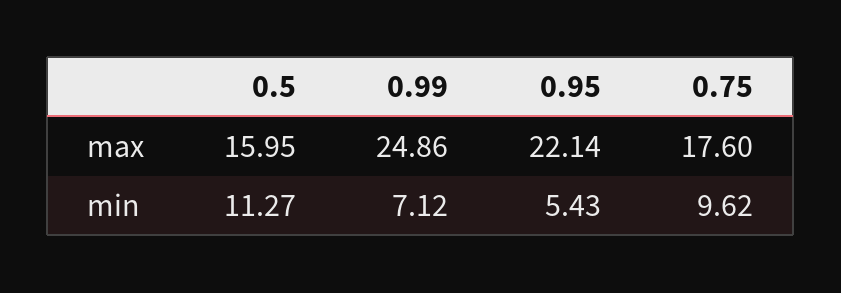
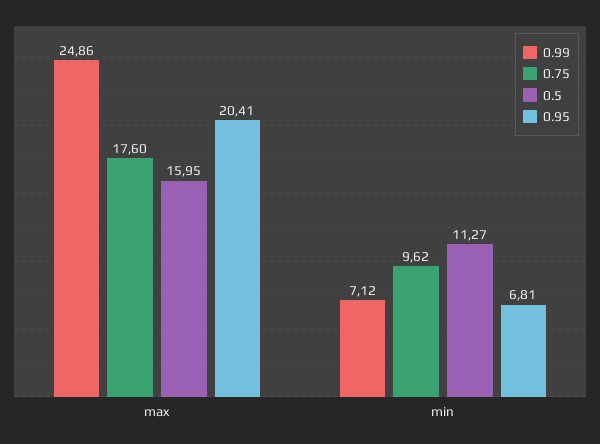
0.95, max: 22.14 -> 20.41
0.95, min: 5.43 -> 6.81

